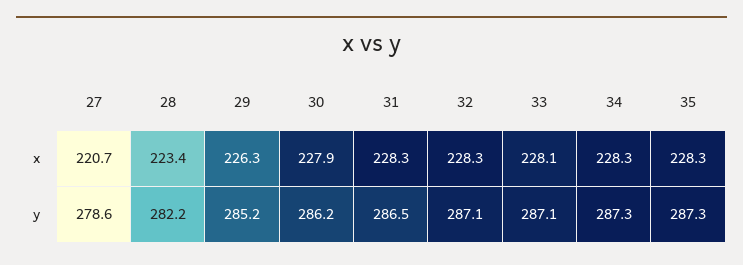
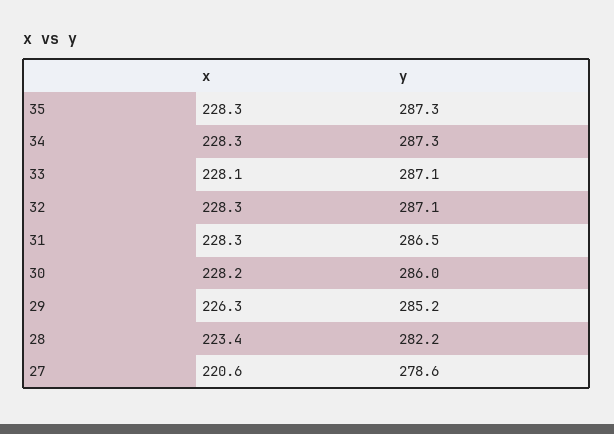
27, x: 220.7 -> 220.6
30, x: 227.9 -> 228.2
30, y: 286.2 -> 286

